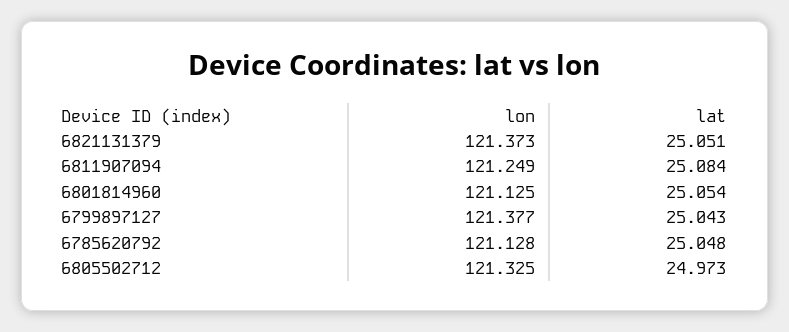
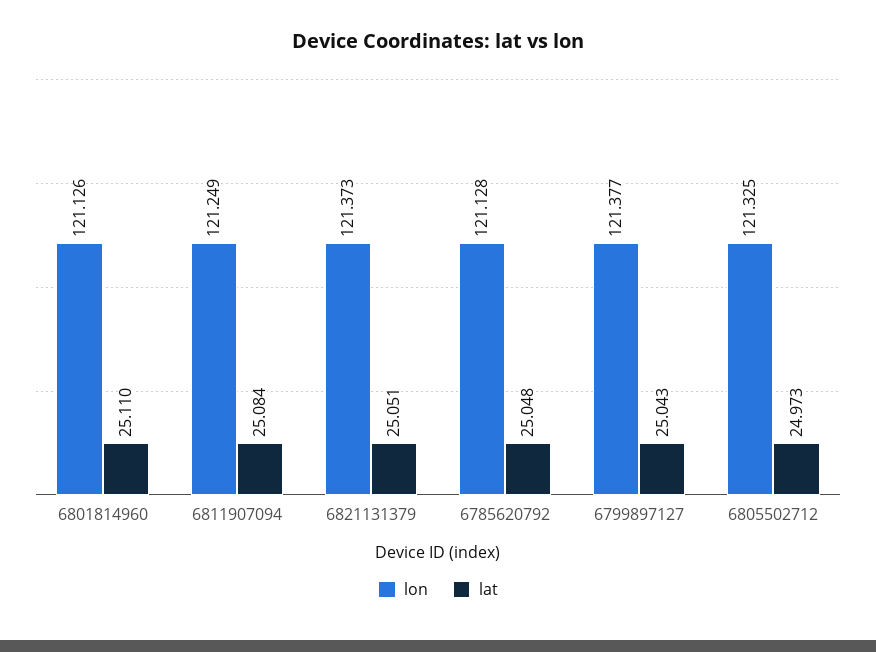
lon, 6801814960: 121.125 -> 121.126
lat, 6801814960: 25.054 -> 25.11

